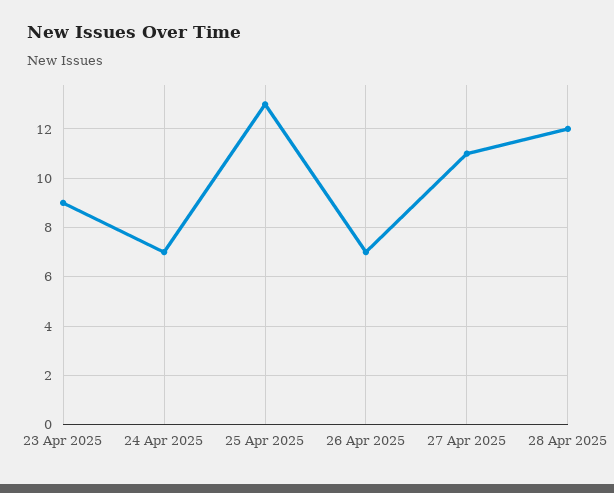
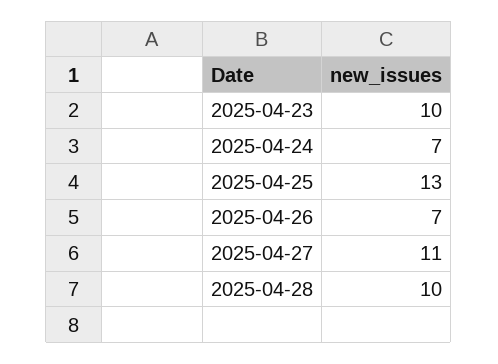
23 Apr 2025: 9 -> 10
28 Apr 2025: 12 -> 10

